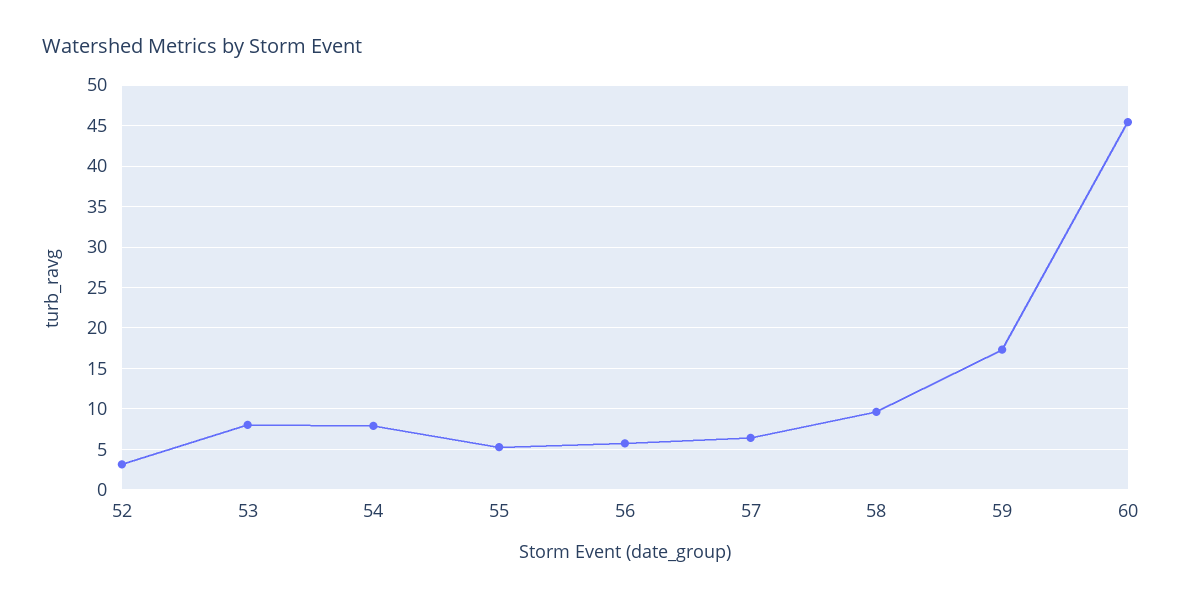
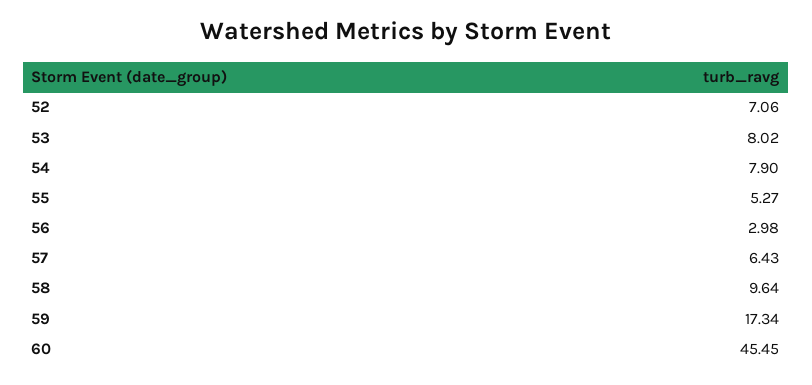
52: 3 -> 7.06
56: 6 -> 2.98

